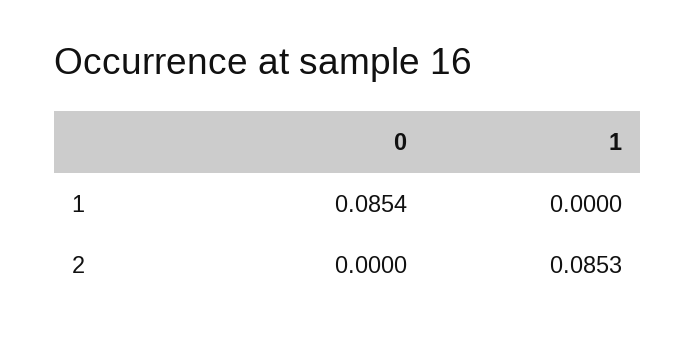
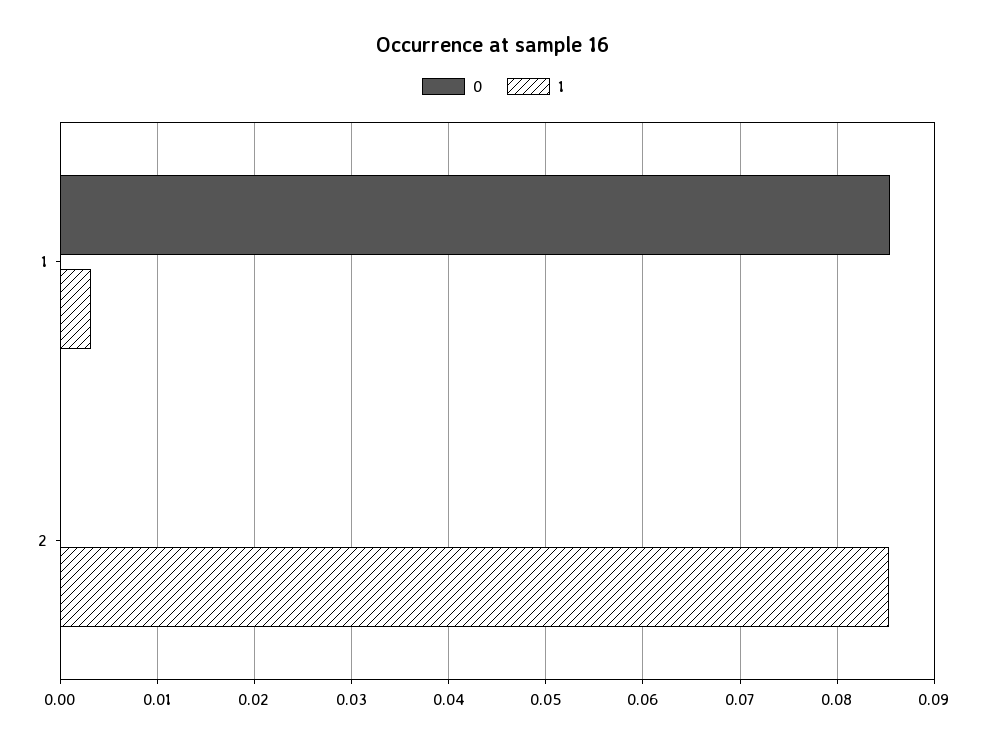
1, 1: 0 -> 0.003

